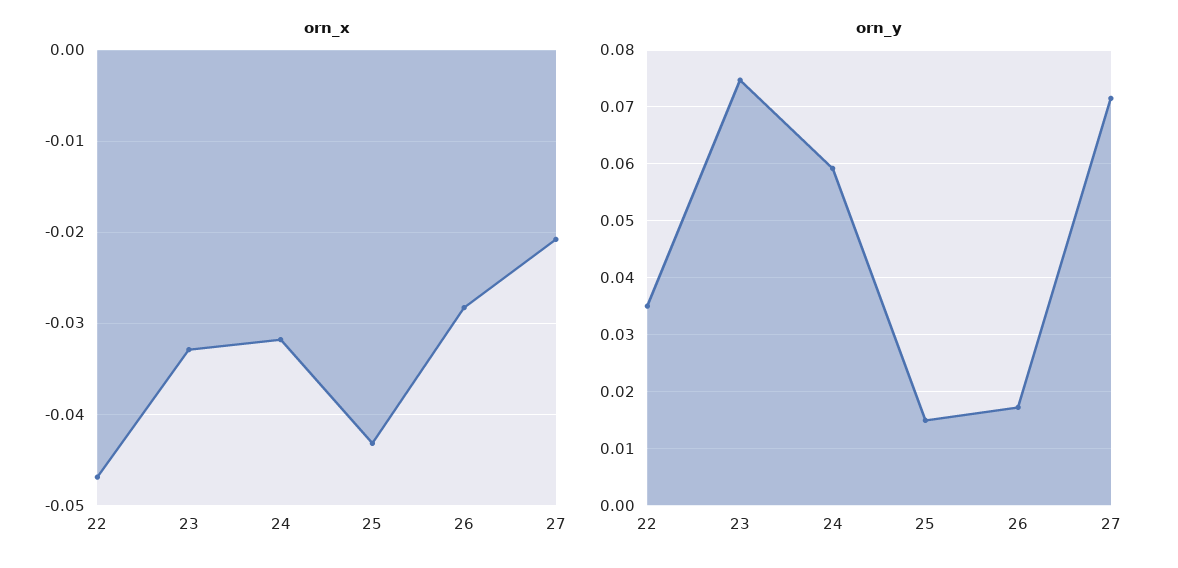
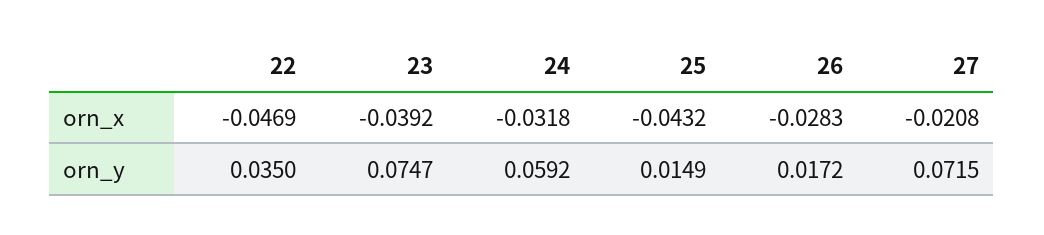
orn_x, 23: -0.033 -> -0.0392

